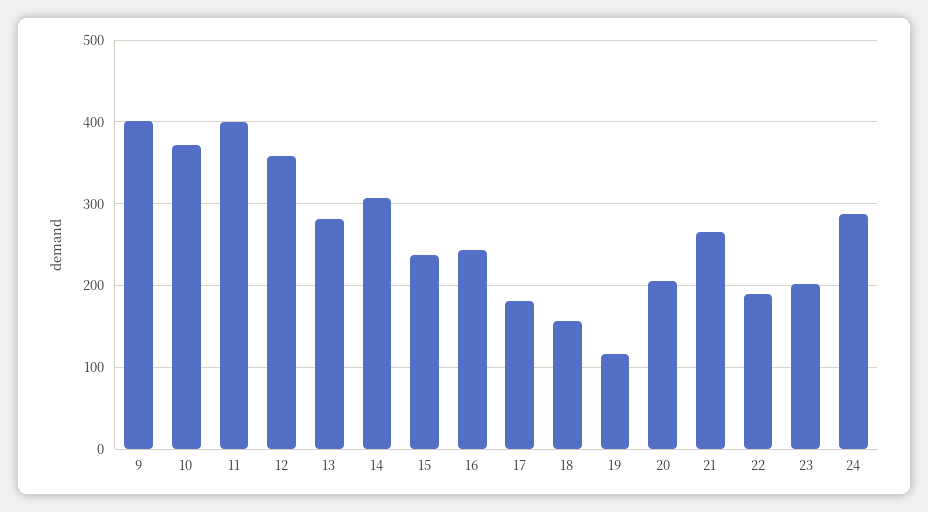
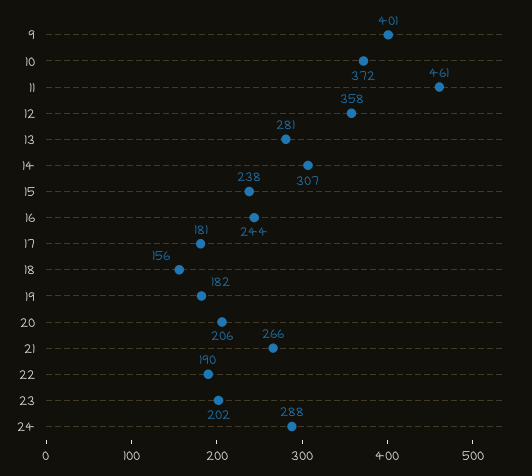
11: 400 -> 461
19: 120 -> 182

